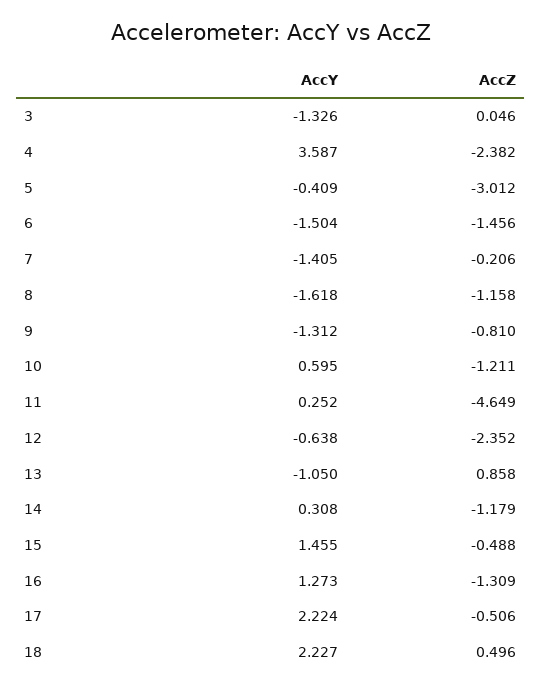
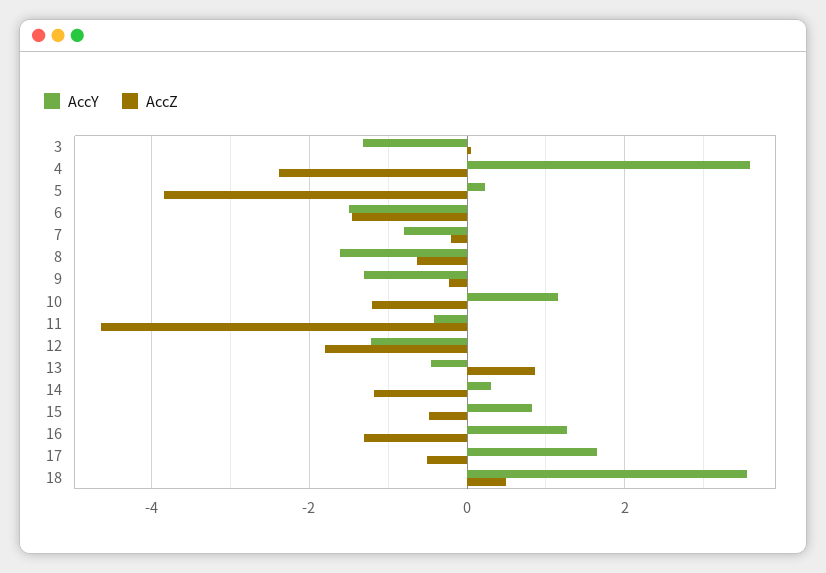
AccY, 5: -0.409 -> 0.2
AccZ, 5: -3.012 -> -3.8
AccY, 7: -1.405 -> -0.8
AccZ, 8: -1.158 -> -0.6
AccZ, 9: -0.81 -> -0.2
AccY, 10: 0.595 -> 1.2
AccY, 11: 0.252 -> -0.4
AccY, 12: -0.638 -> -1.2
AccZ, 12: -2.352 -> -1.8
AccY, 13: -1.05 -> -0.4
AccY, 15: 1.455 -> 0.8
AccY, 17: 2.224 -> 1.6
AccY, 18: 2.227 -> 3.6

